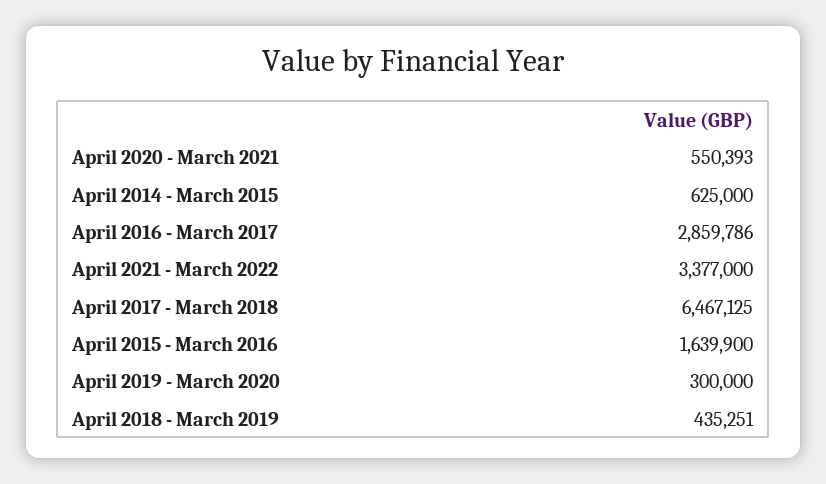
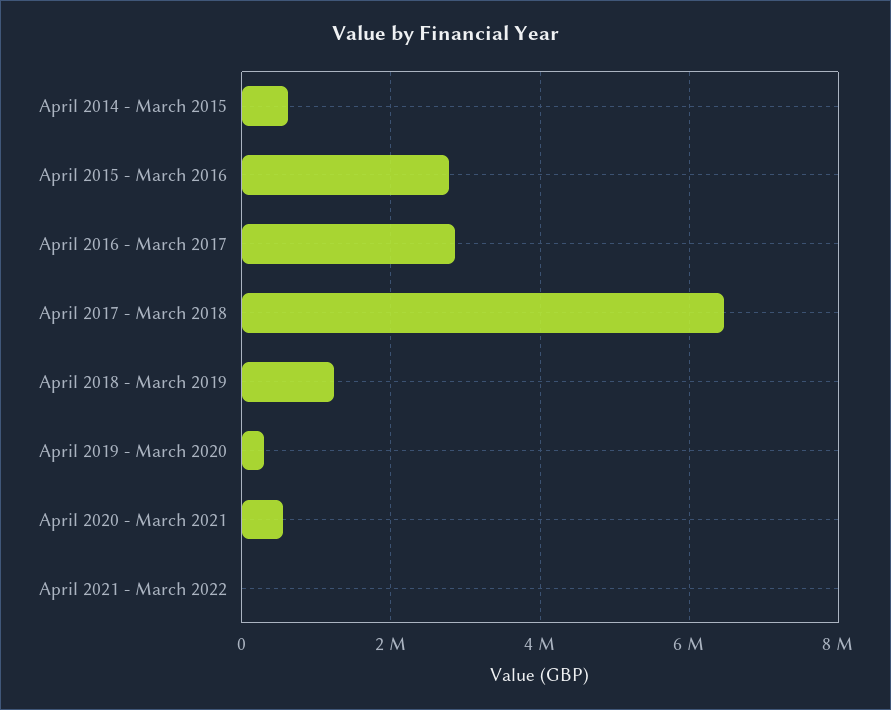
April 2021 - March 2022: 3377000 -> 0
April 2015 - March 2016: 1639900 -> 2800000
April 2018 - March 2019: 435251 -> 1200000

